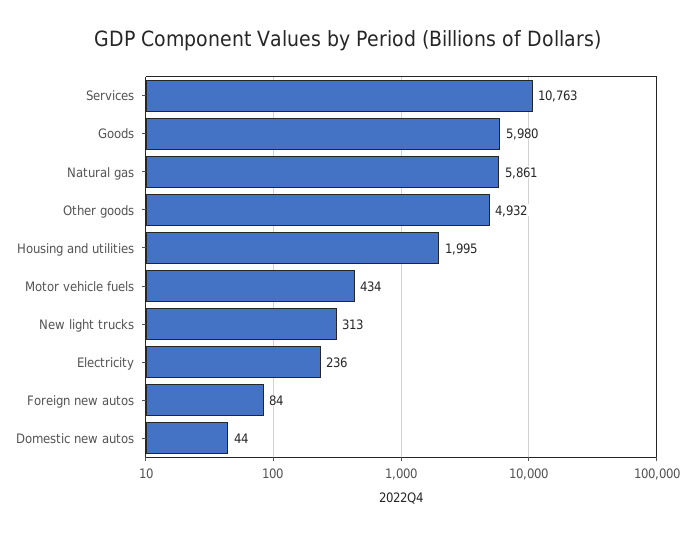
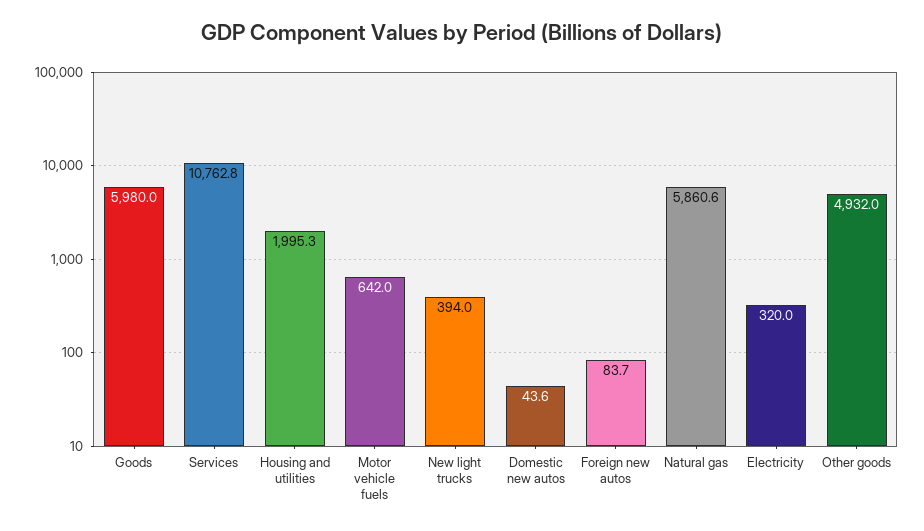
Motor vehicle fuels: 434 -> 642
New light trucks: 313 -> 394
Electricity: 236 -> 320

